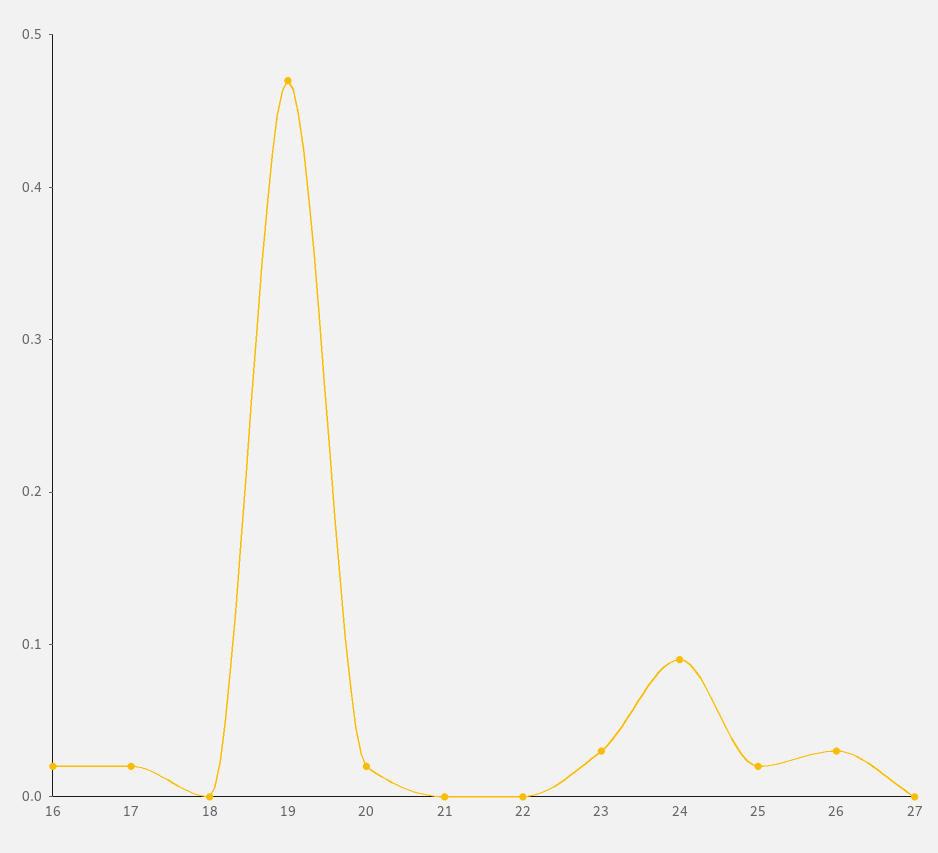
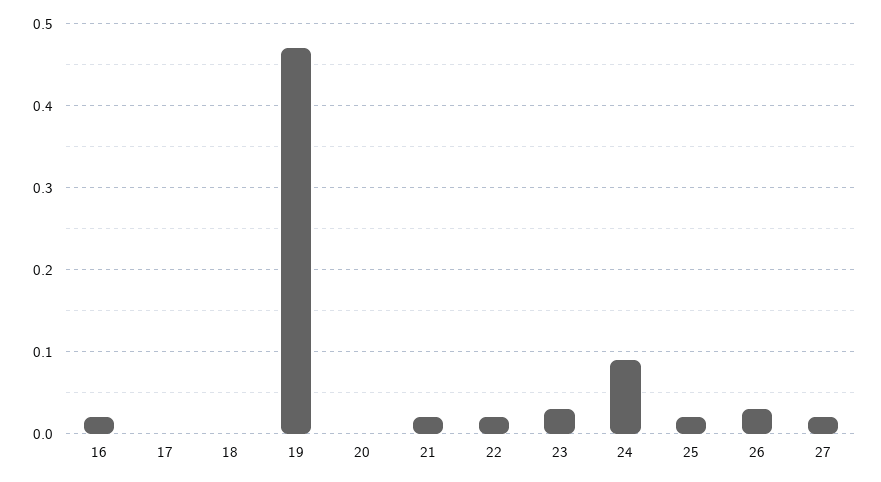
17: 0.02 -> 0
20: 0.02 -> 0
21: 0 -> 0.02
22: 0 -> 0.02
27: 0 -> 0.02

